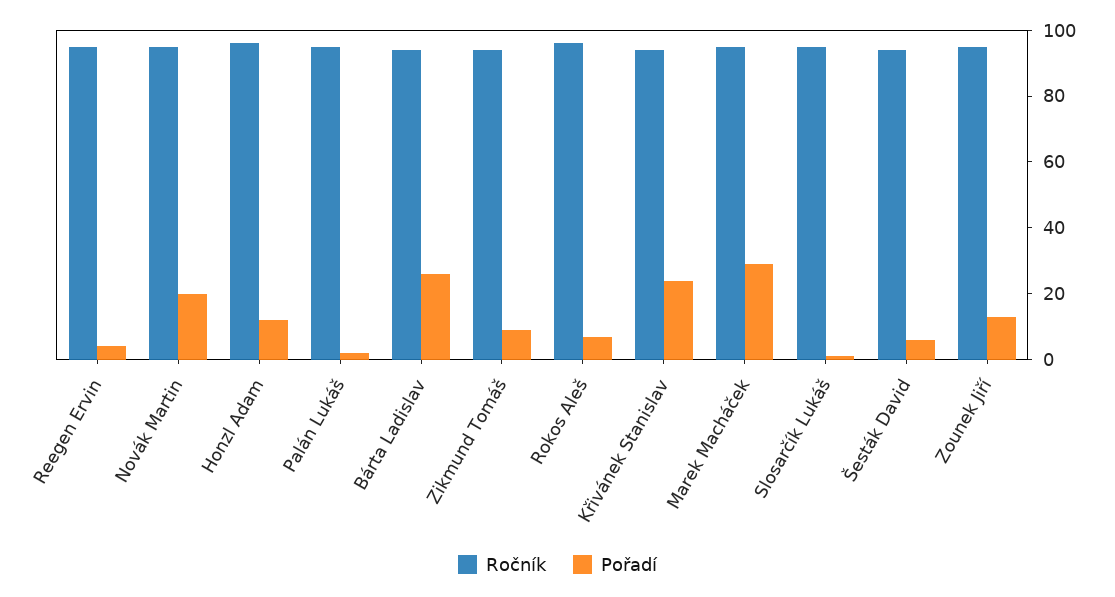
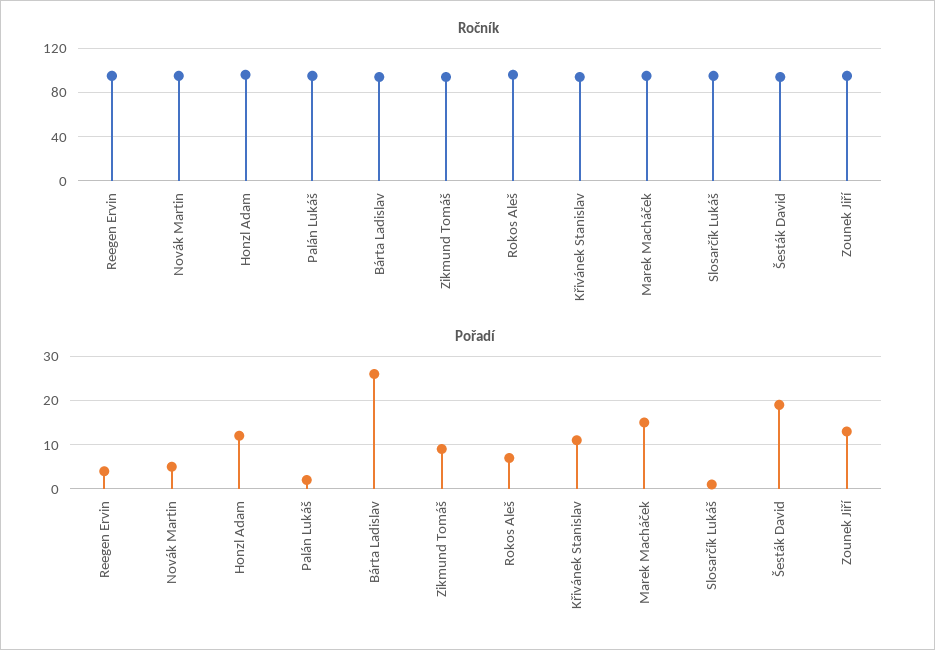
Pořadí, Novák Martin: 20 -> 5
Pořadí, Křivánek Stanislav: 25 -> 10
Pořadí, Marek Macháček: 30 -> 15
Pořadí, Šesták David: 5 -> 20

